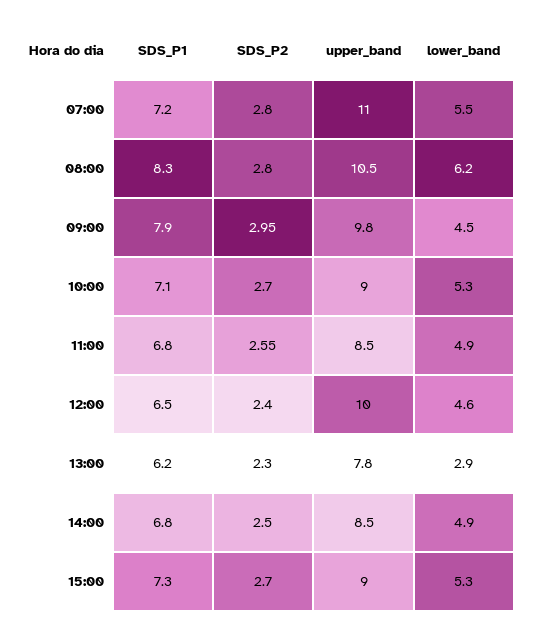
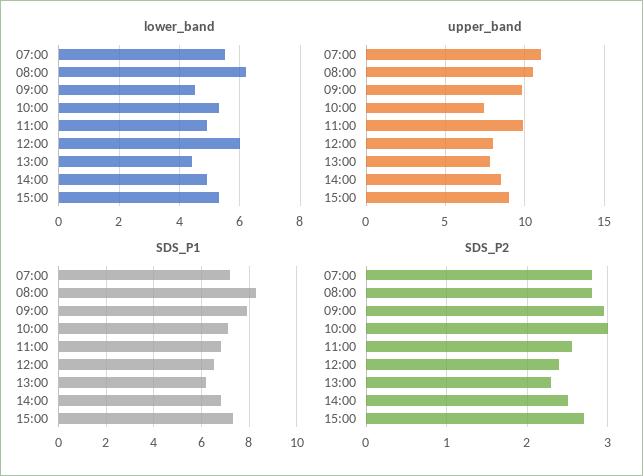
SDS_P2, 10:00: 2.7 -> 3
upper_band, 10:00: 9 -> 7.5
upper_band, 11:00: 8.5 -> 10
upper_band, 12:00: 10 -> 8
lower_band, 12:00: 4.6 -> 6
lower_band, 13:00: 2.9 -> 4.5

